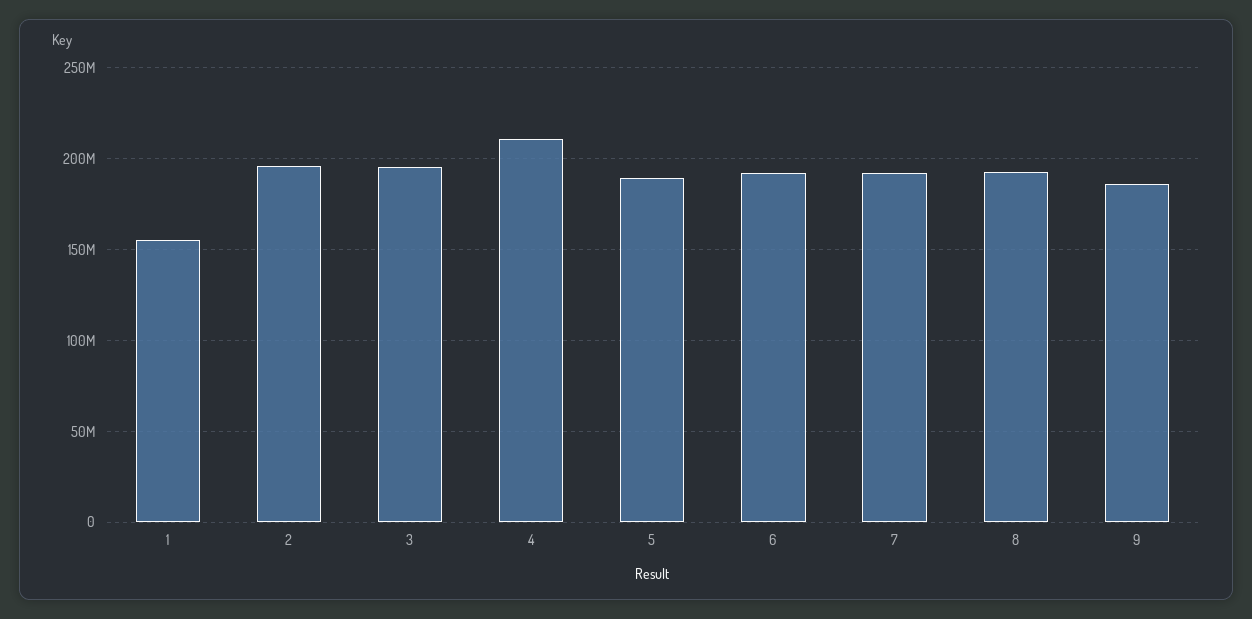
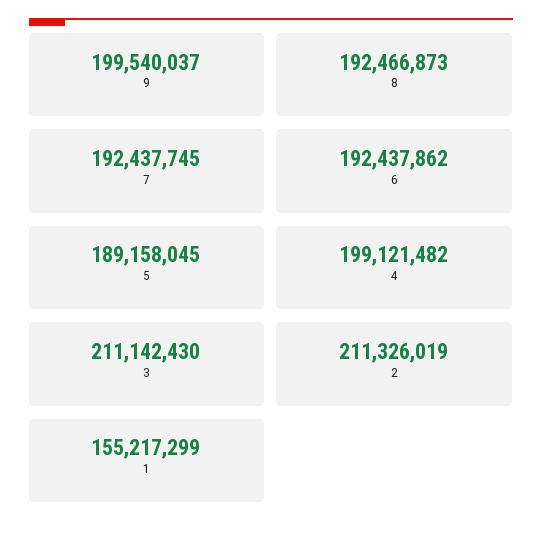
2: 195000000 -> 211326019
3: 195000000 -> 211142430
4: 210000000 -> 199121482
9: 185000000 -> 199540037

